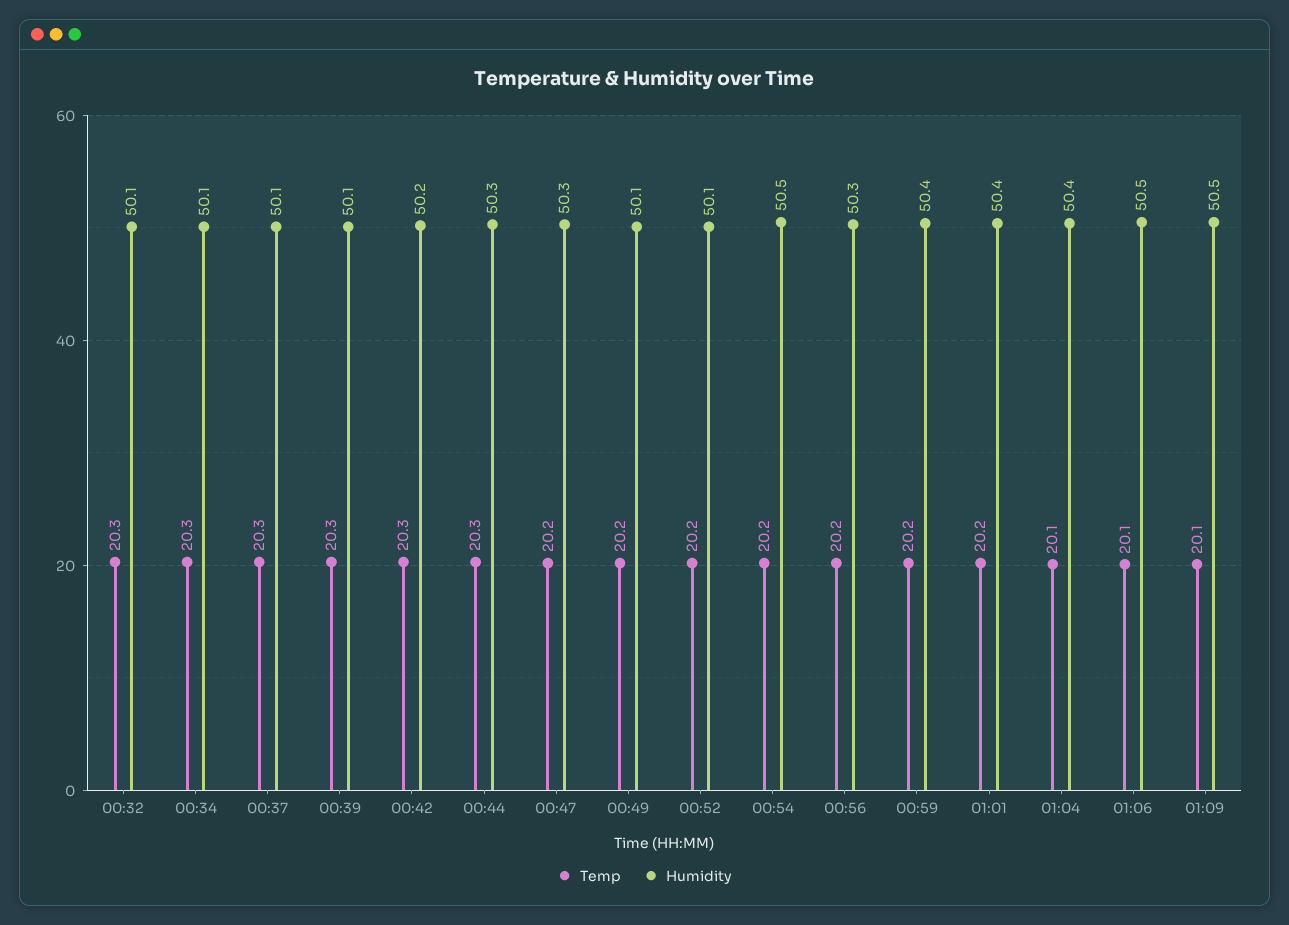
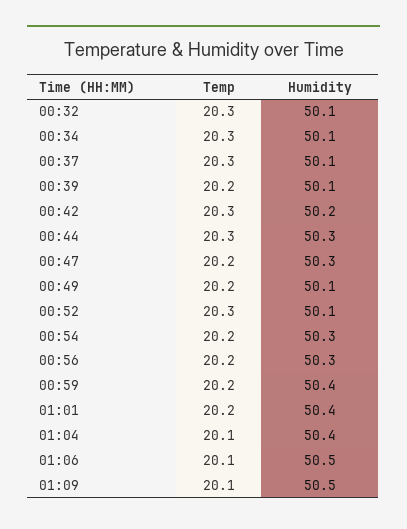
Temp, 00:39: 20.3 -> 20.2
Temp, 00:52: 20.2 -> 20.3
Humidity, 00:54: 50.5 -> 50.3

